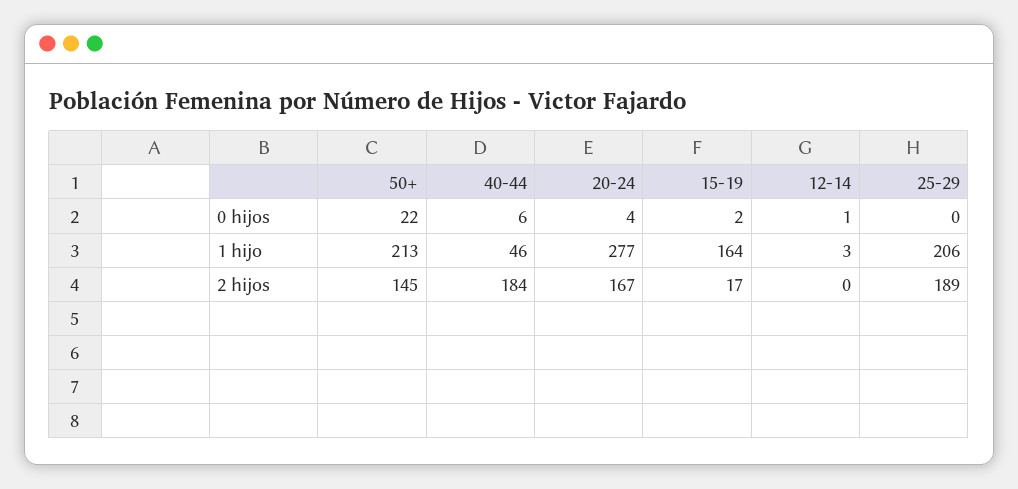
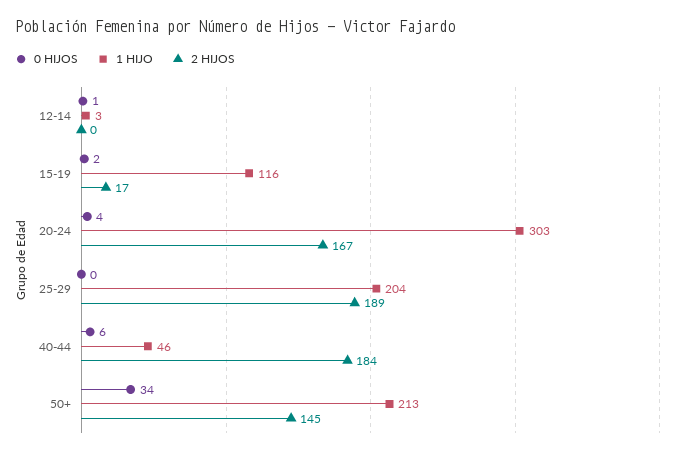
0 hijos, 50+: 22 -> 34
1 hijo, 20-24: 277 -> 303
1 hijo, 15-19: 164 -> 116
1 hijo, 25-29: 206 -> 204

